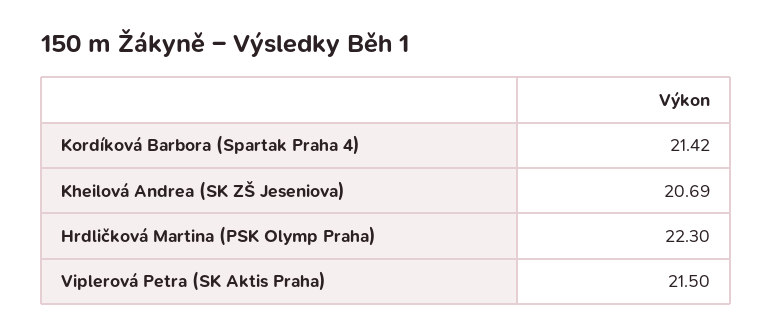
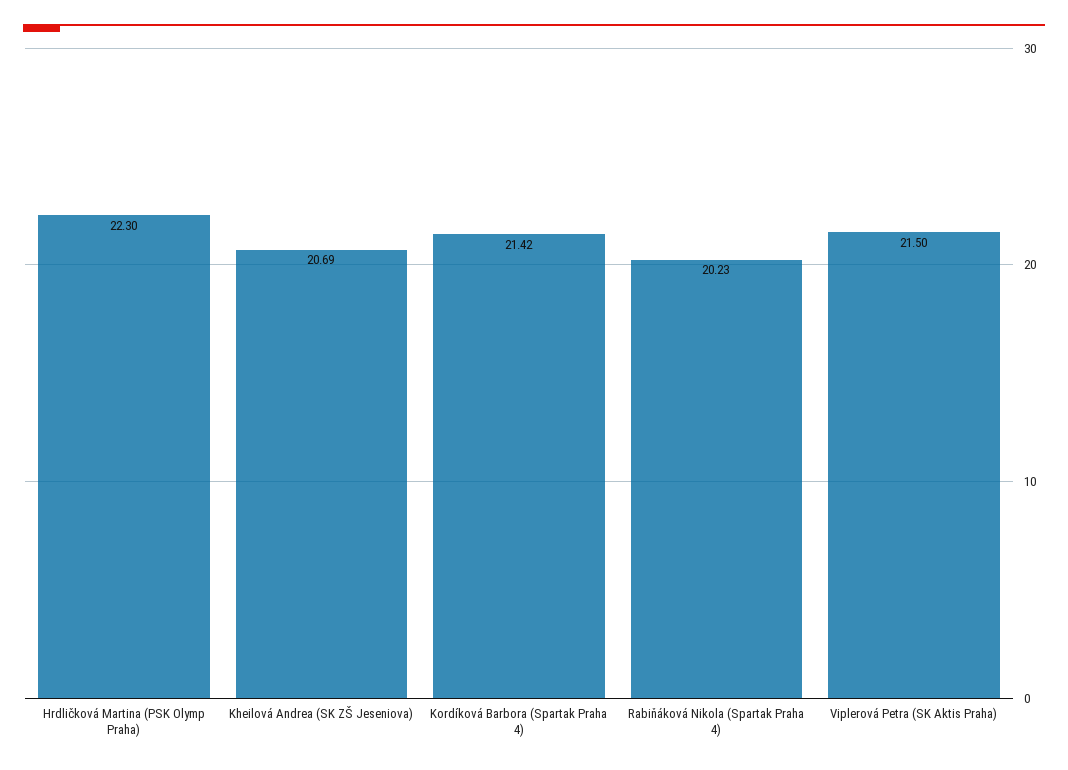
Rabiňáková Nikola (Spartak Praha 4): none -> 20.23

